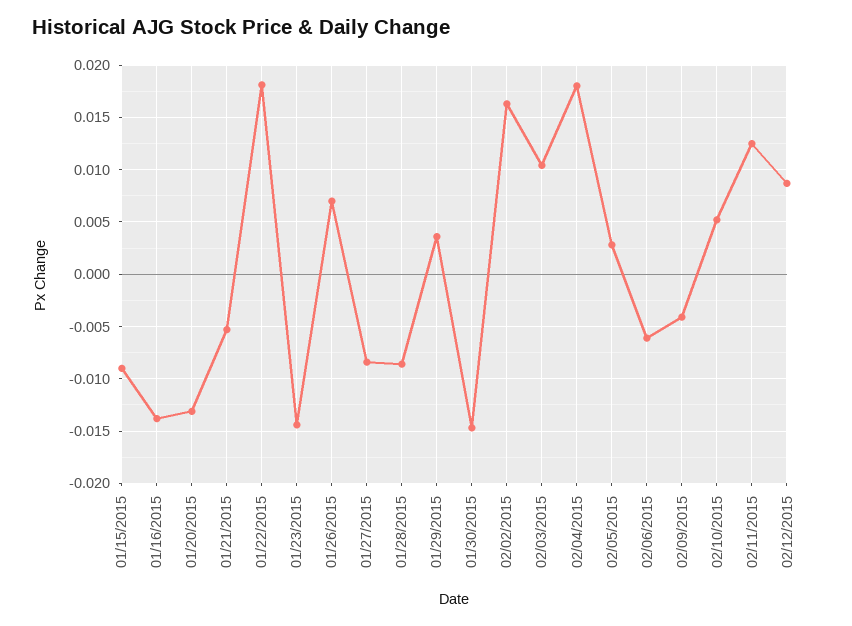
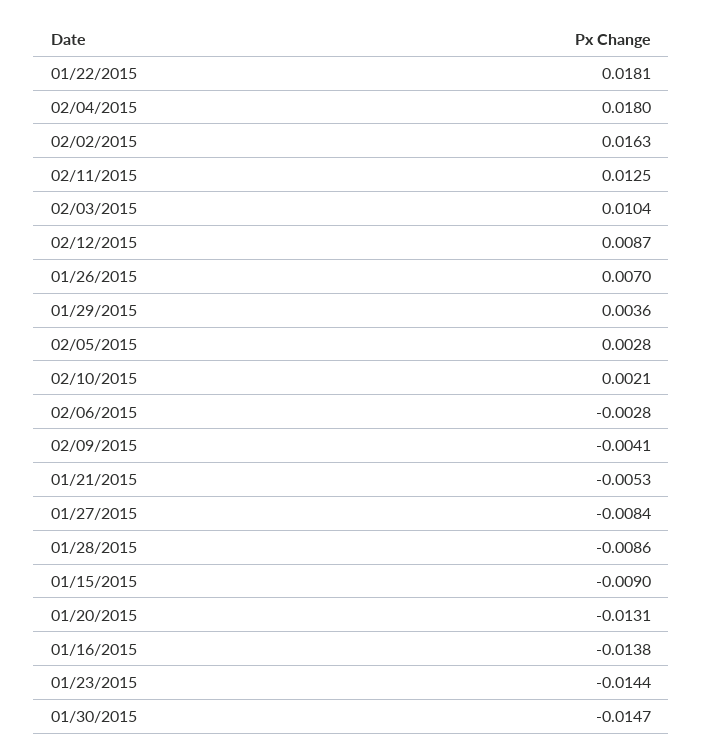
02/06/2015: -0.006 -> -0.0028
02/10/2015: 0.005 -> 0.0021

